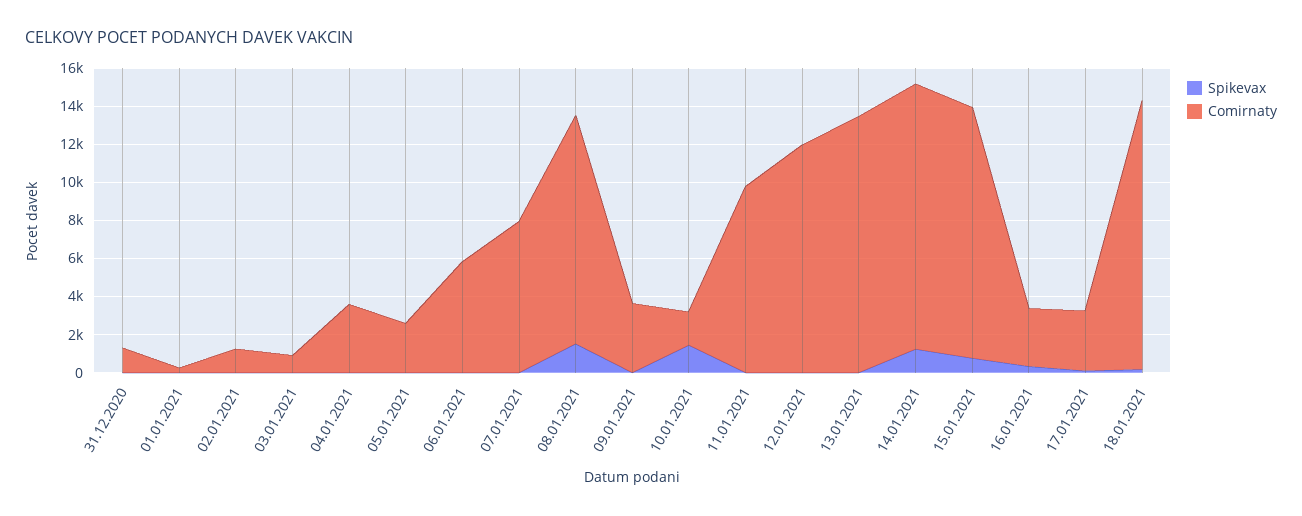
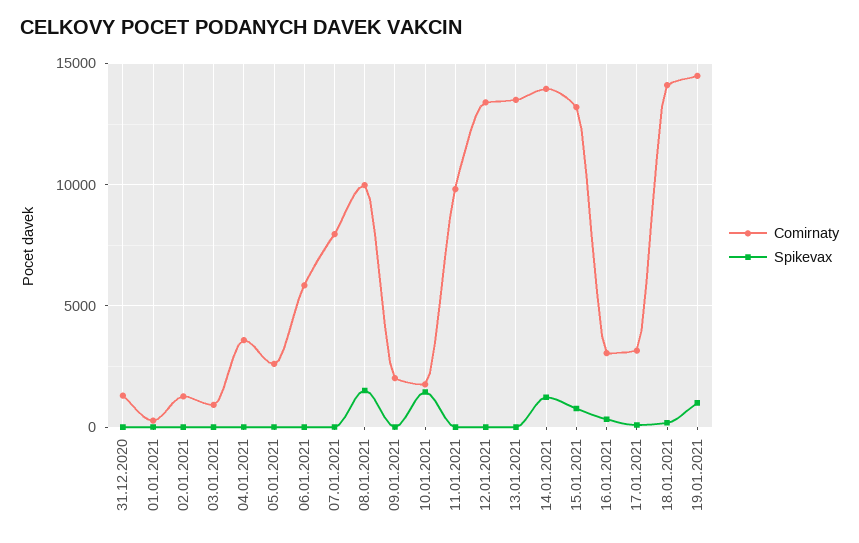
Comirnaty, 08.01.2021: 12000 -> 10000
Comirnaty, 09.01.2021: 3500 -> 2000
Comirnaty, 12.01.2021: 12000 -> 13500
Comirnaty, 19.01.2021: none -> 14500
Spikevax, 19.01.2021: none -> 1000

